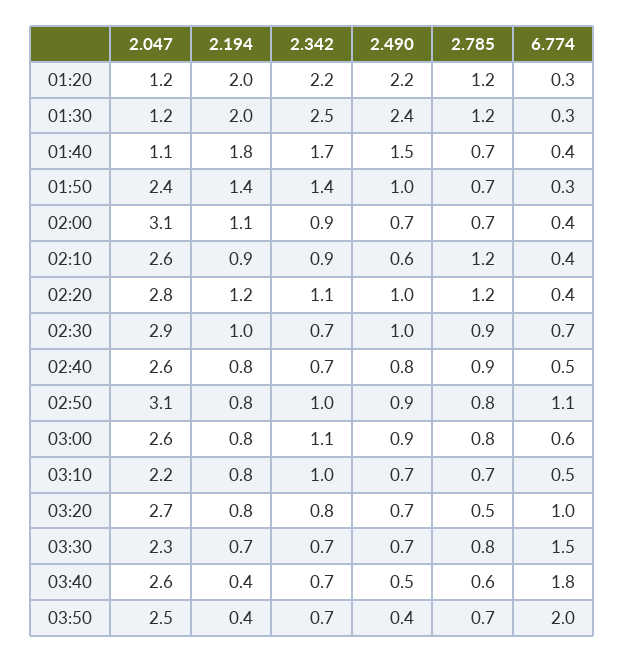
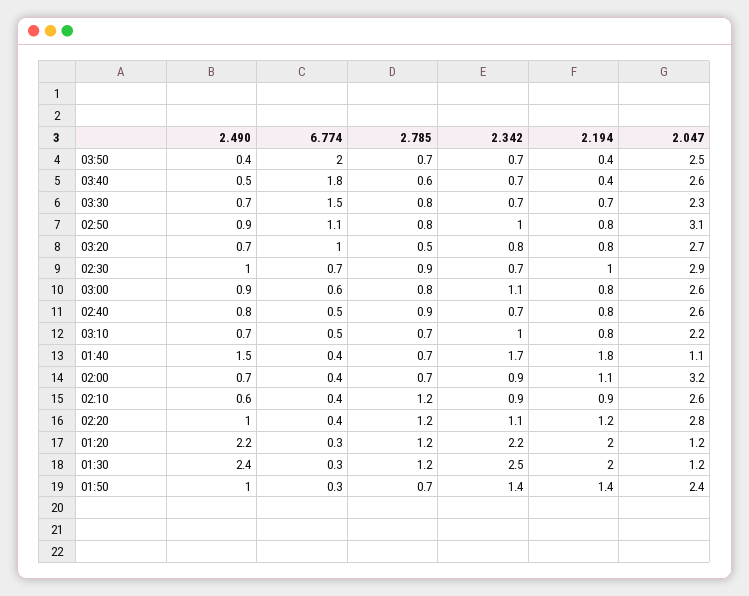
2.047, 02:00: 3.1 -> 3.2

